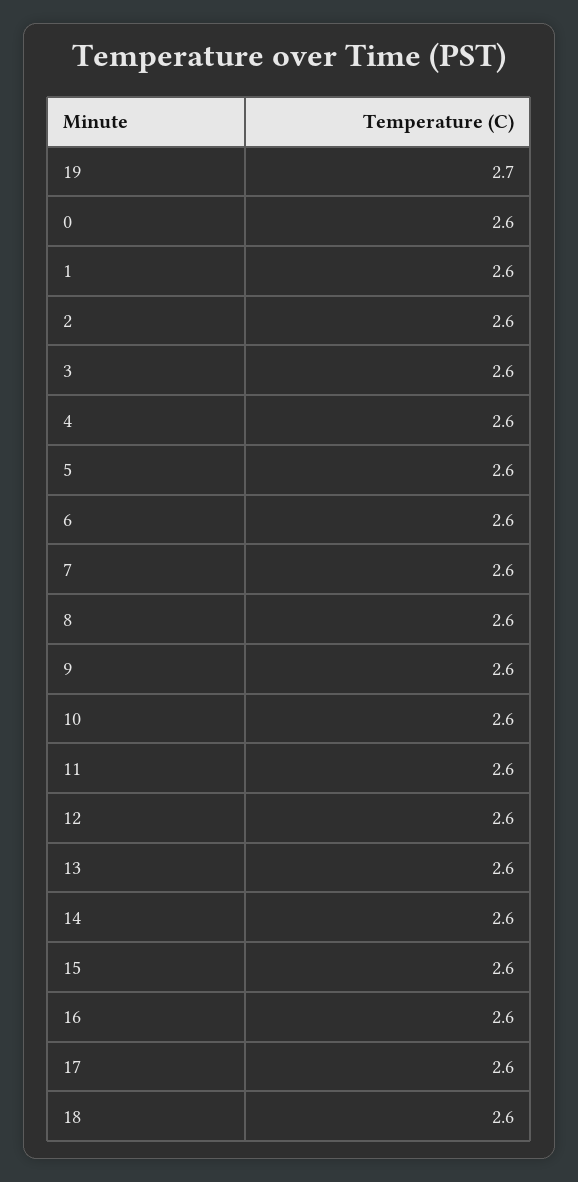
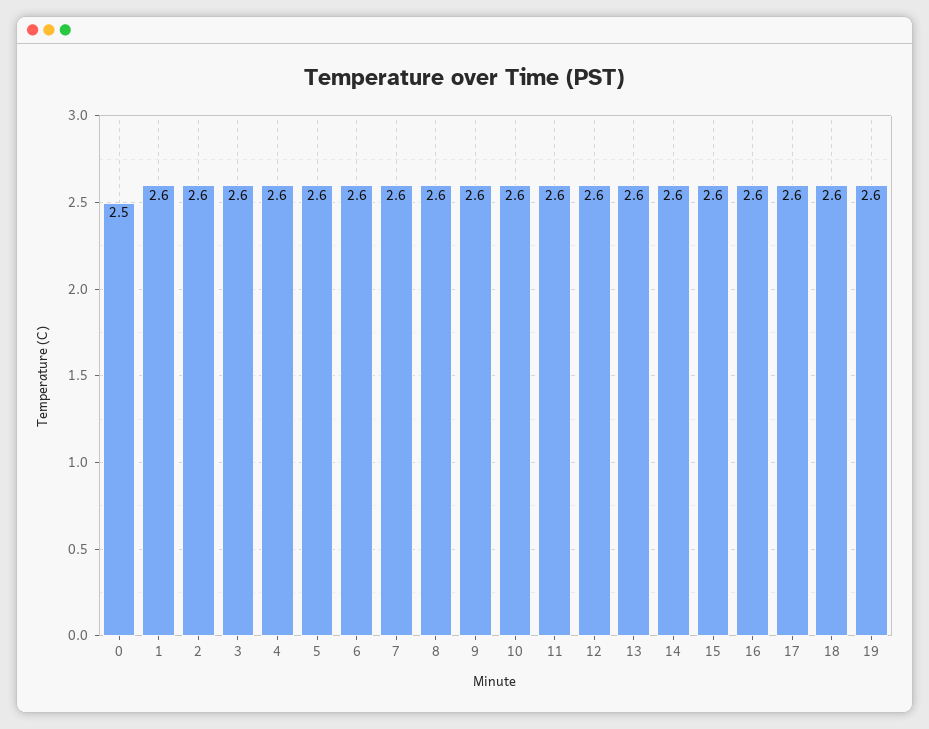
19: 2.7 -> 2.6
0: 2.6 -> 2.5

